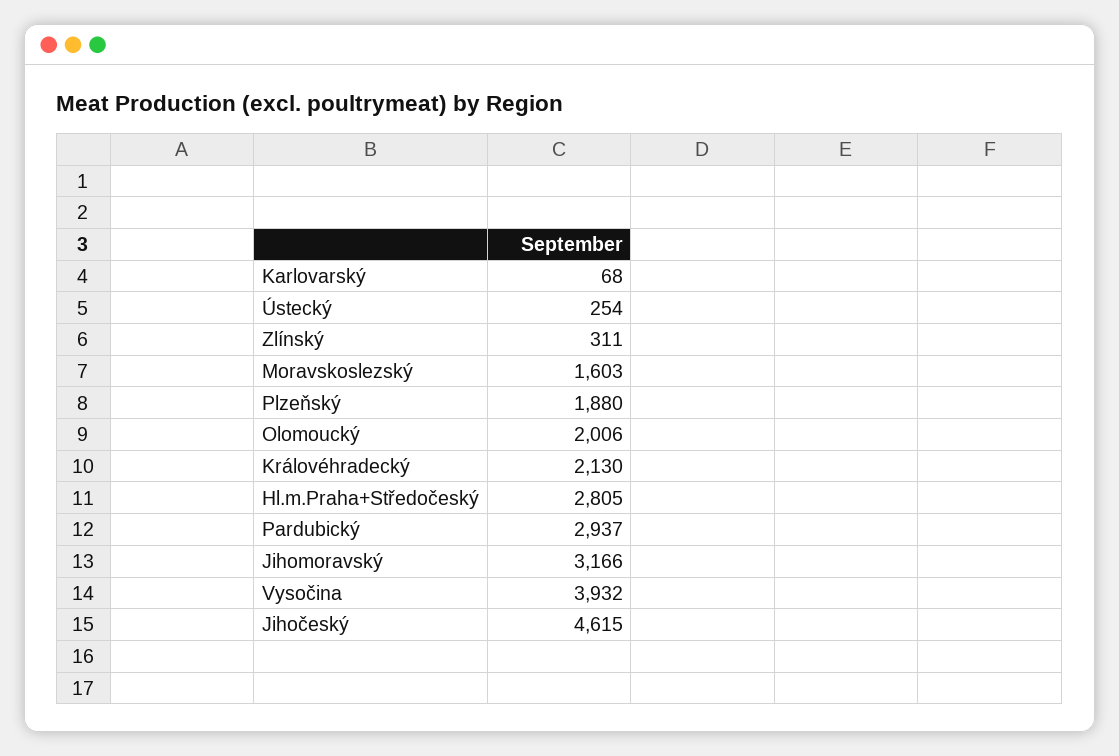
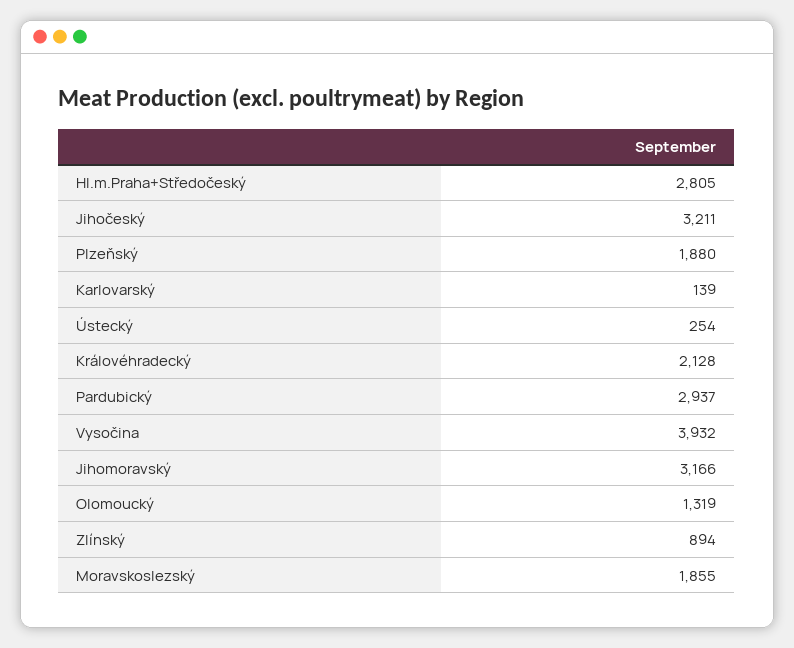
Karlovarský: 68 -> 139
Zlínský: 311 -> 894
Moravskoslezský: 1603 -> 1855
Olomoucký: 2006 -> 1319
Královéhradecký: 2130 -> 2128
Jihočeský: 4615 -> 3211

